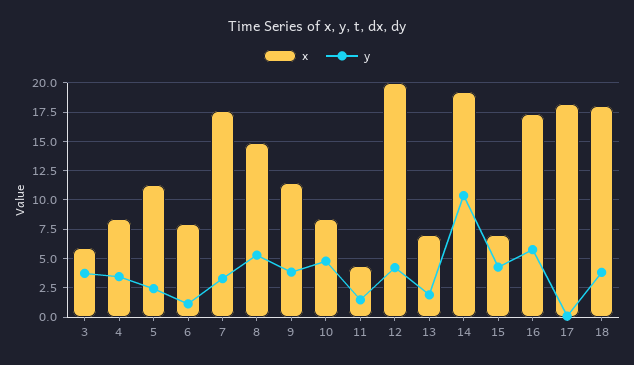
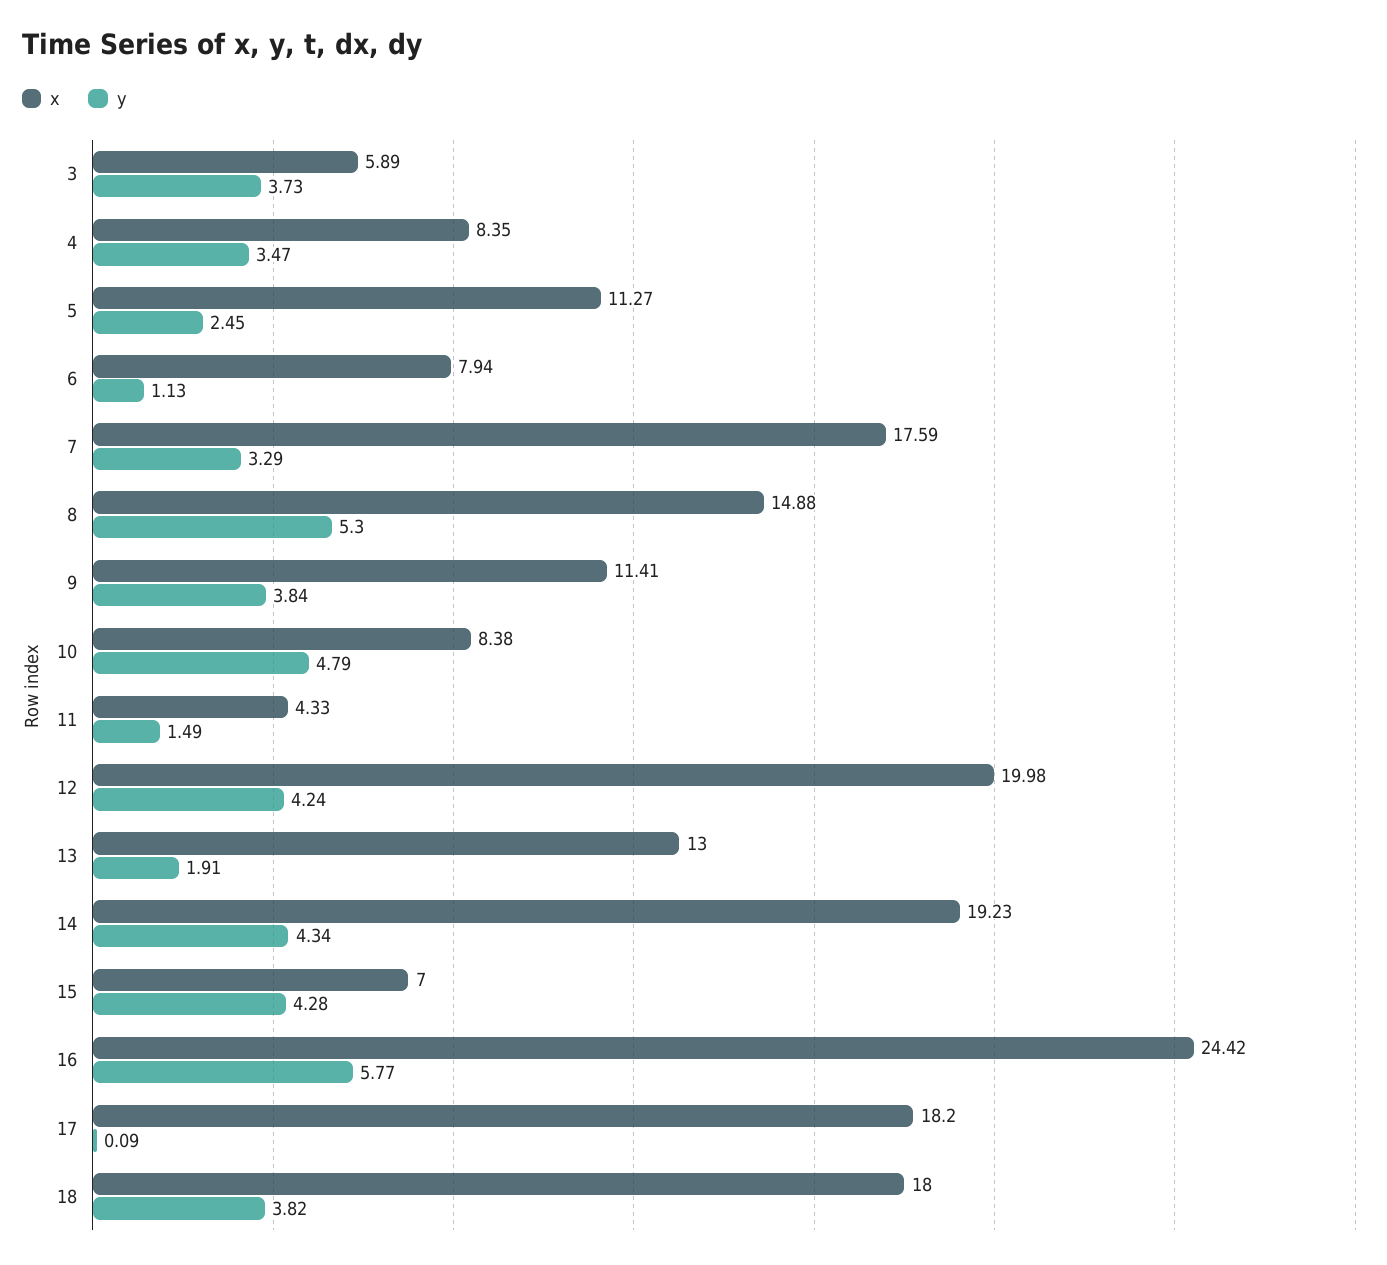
x, 13: 7.5 -> 13
y, 14: 10 -> 4.34
x, 16: 17.5 -> 24.42

